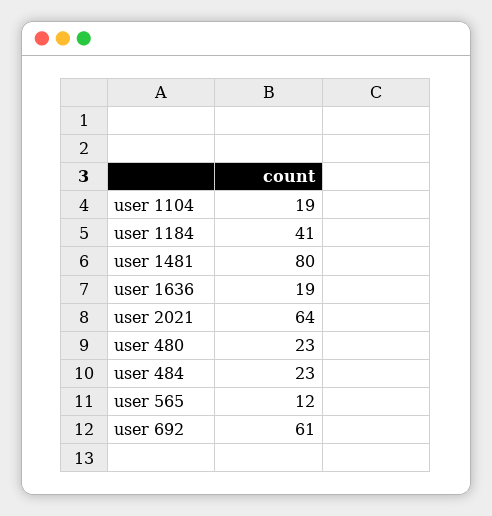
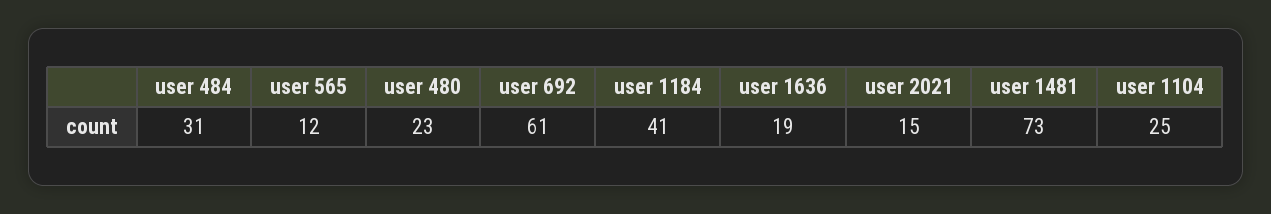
user 1104: 19 -> 25
user 1481: 80 -> 73
user 2021: 64 -> 15
user 484: 23 -> 31

